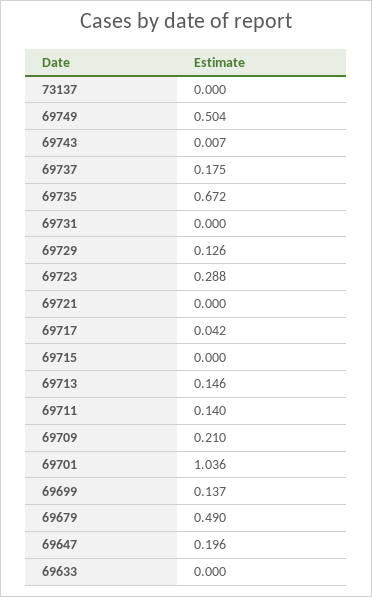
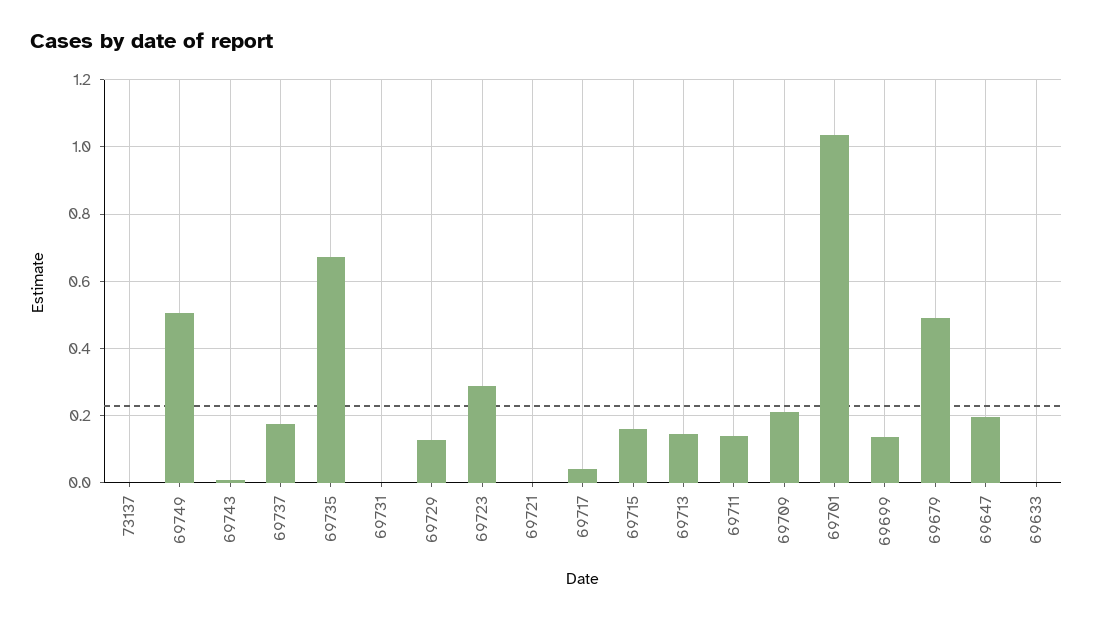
69715: 0 -> 0.16

